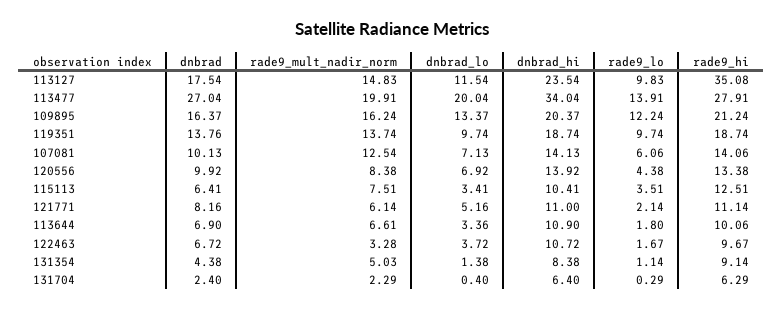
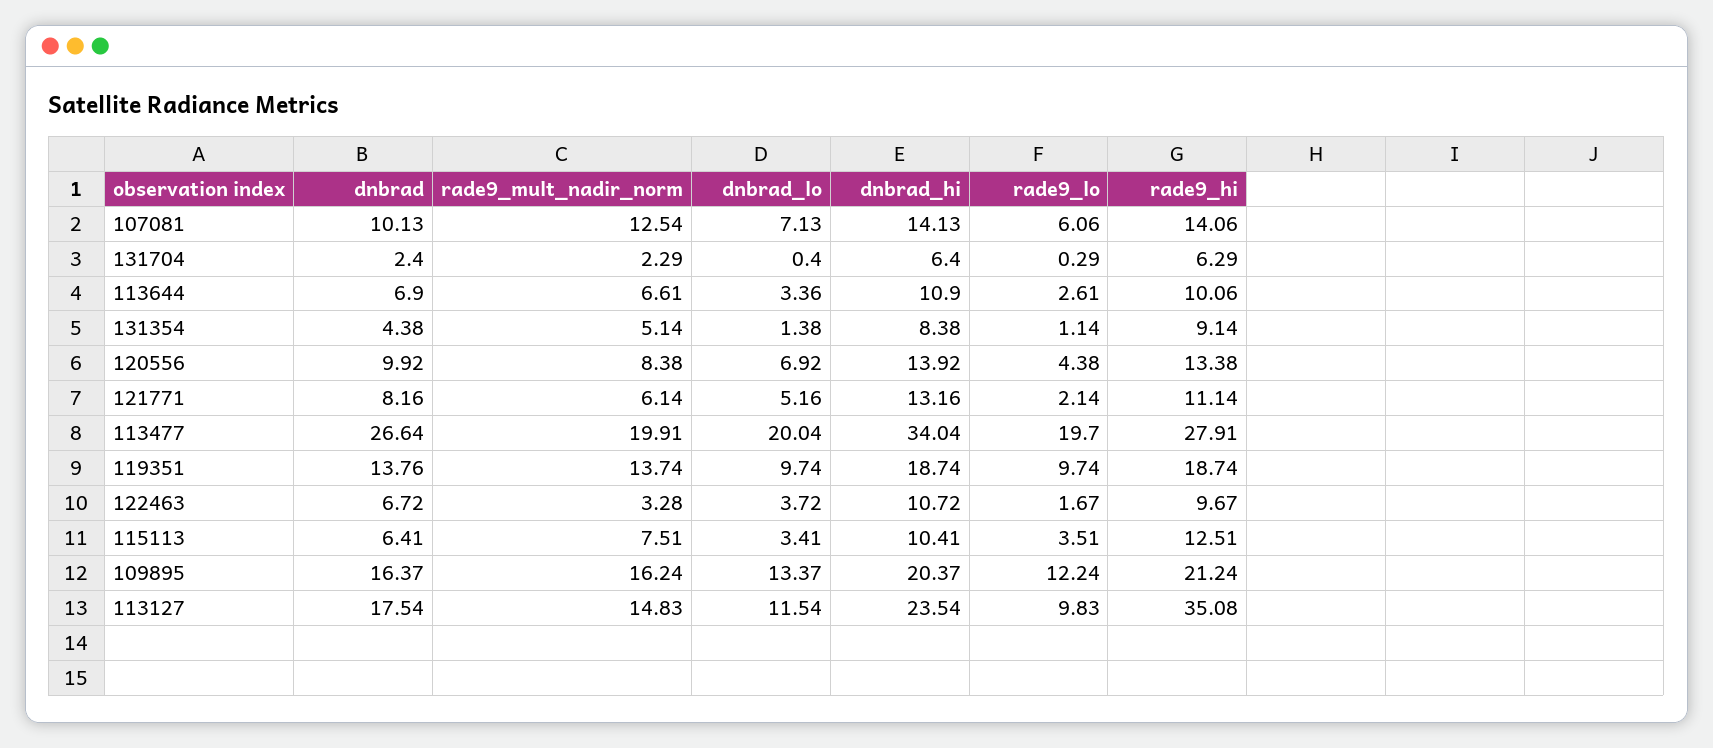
dnbrad, 113477: 27.04 -> 26.64
rade9_lo, 113477: 13.91 -> 19.7
dnbrad_hi, 121771: 11 -> 13.16
rade9_lo, 113644: 1.8 -> 2.61
rade9_mult_nadir_norm, 131354: 5.03 -> 5.14

